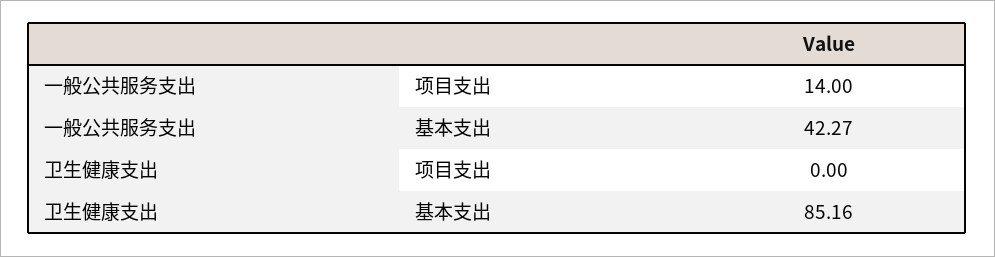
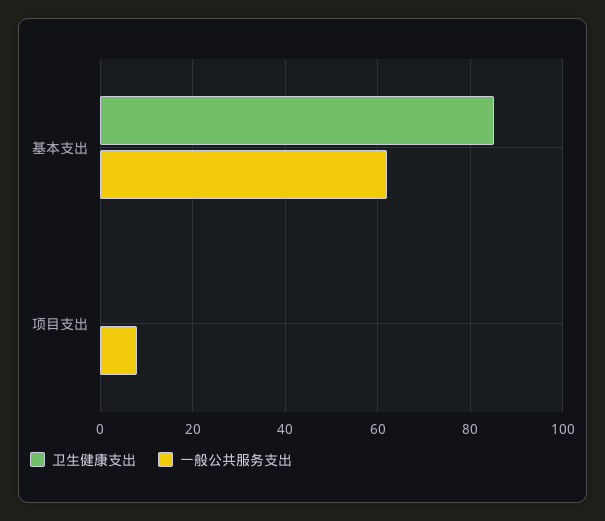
一般公共服务支出, 项目支出: 14 -> 8
一般公共服务支出, 基本支出: 42.27 -> 62

